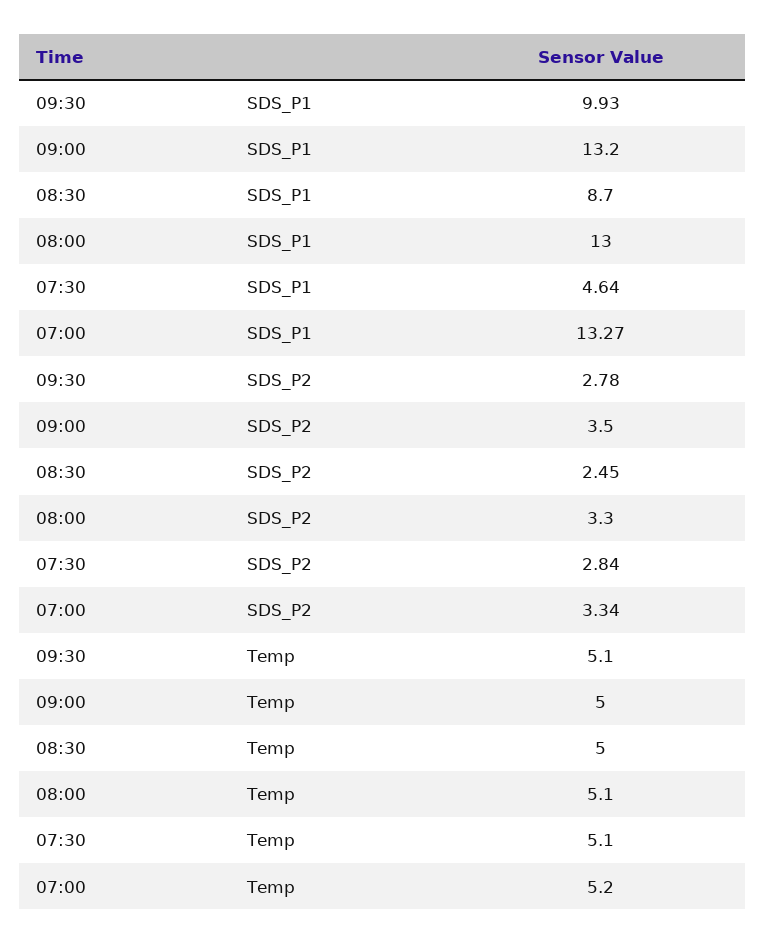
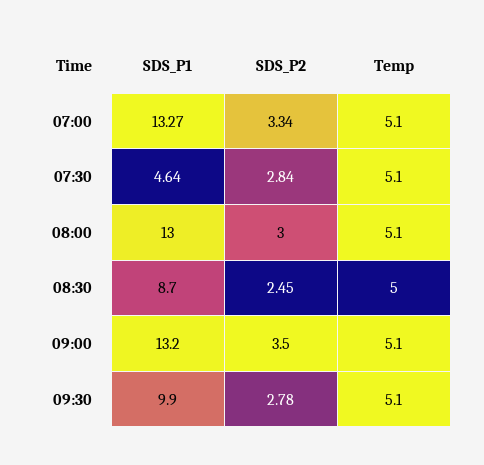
09:30, SDS_P1: 9.93 -> 9.9
08:00, SDS_P2: 3.3 -> 3
09:00, Temp: 5 -> 5.1
07:00, Temp: 5.2 -> 5.1

